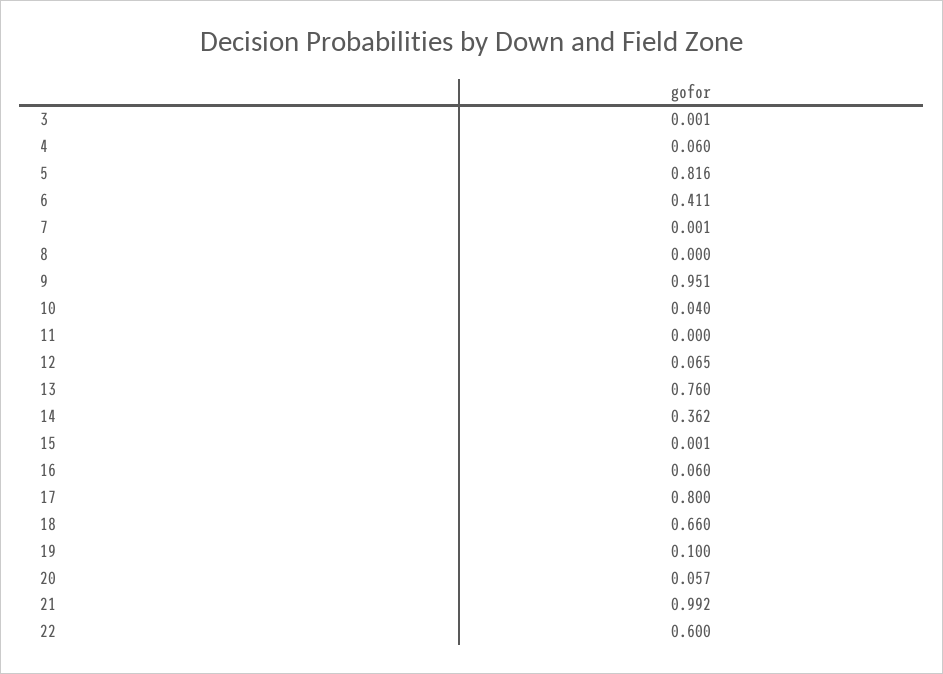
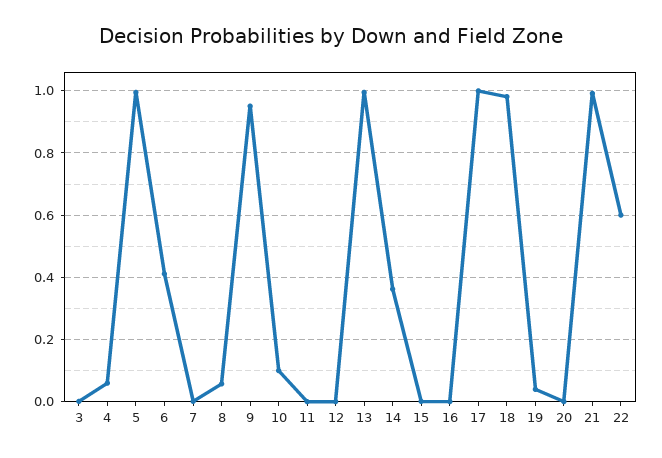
5: 0.816 -> 1
8: 0 -> 0.06
10: 0.04 -> 0.1
12: 0.065 -> 0
13: 0.76 -> 1
16: 0.06 -> 0
17: 0.8 -> 1
18: 0.66 -> 0.98
19: 0.1 -> 0.04
20: 0.057 -> 0

